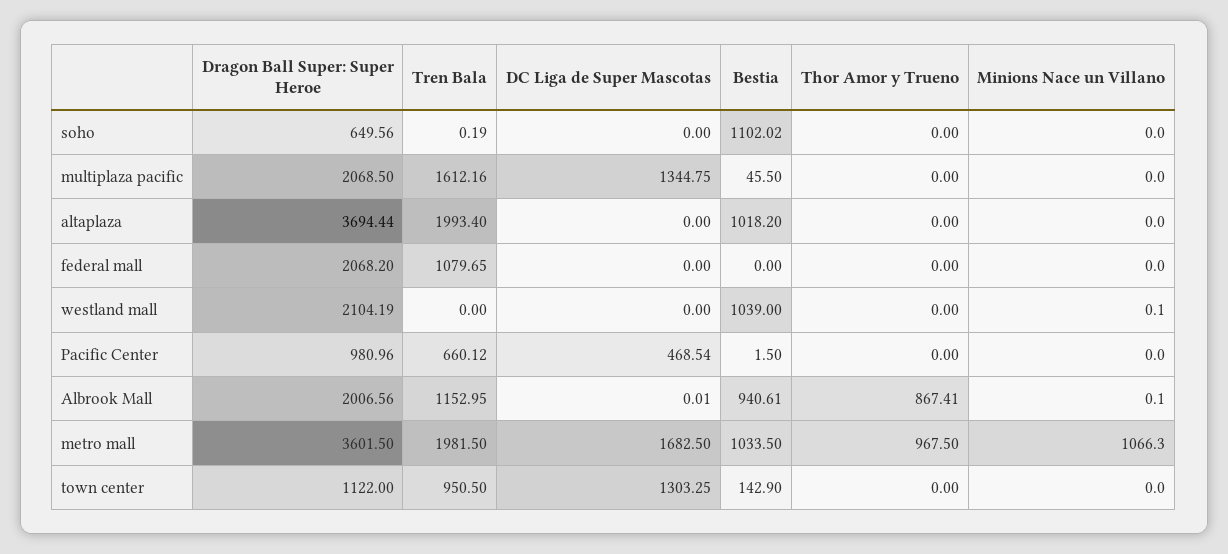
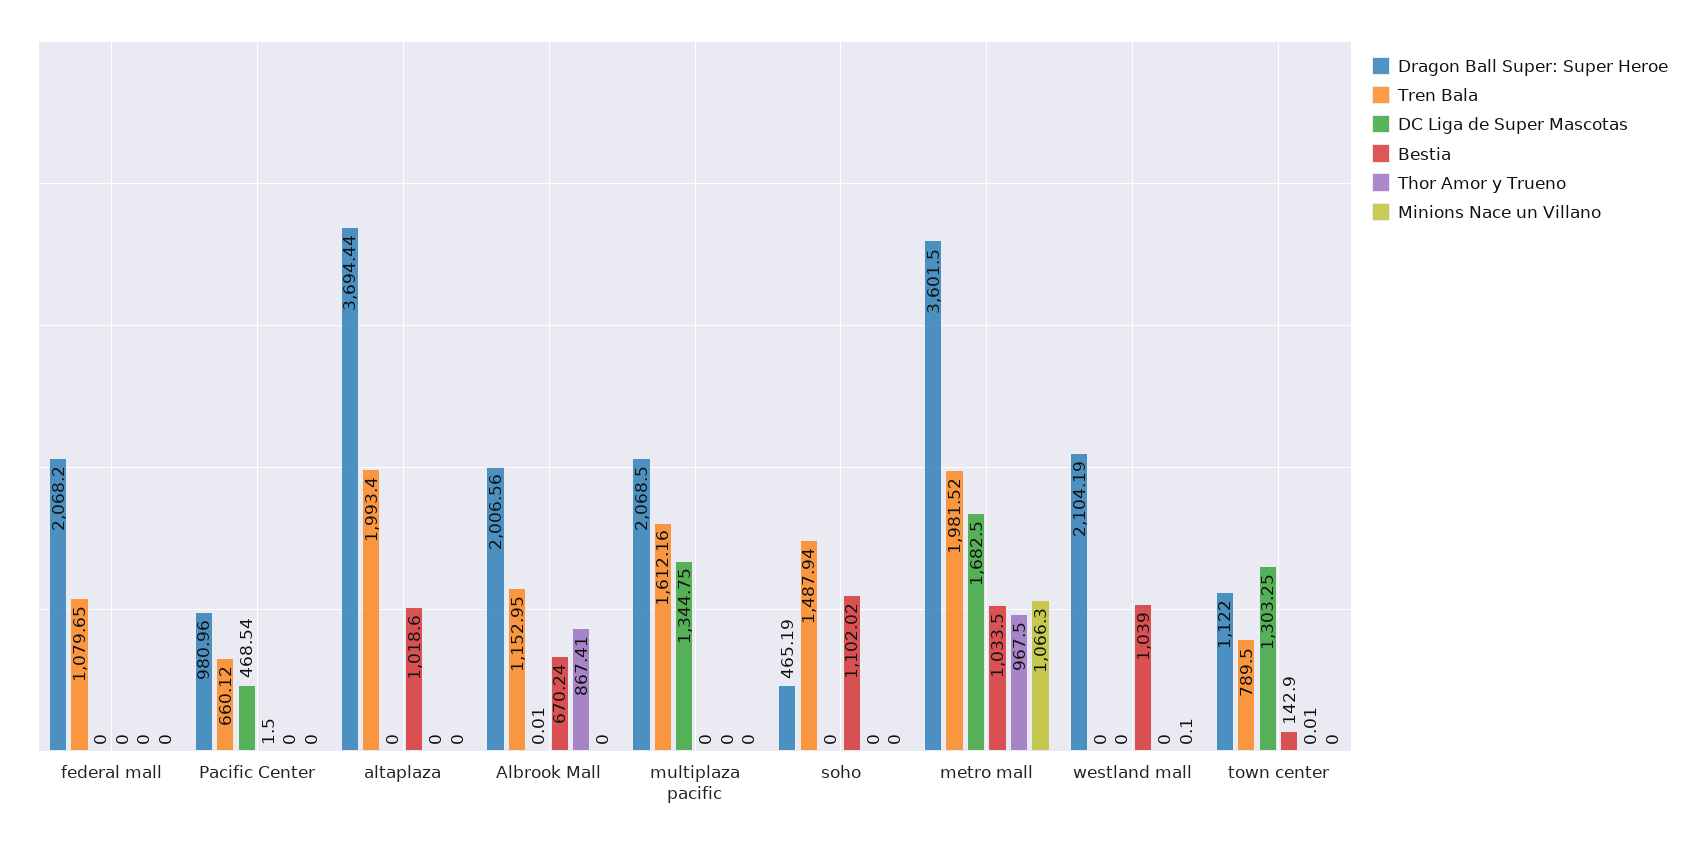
Dragon Ball Super: Super Heroe, soho: 649.56 -> 465.19
Tren Bala, soho: 0.19 -> 1487.94
Bestia, multiplaza pacific: 45.5 -> 0
Bestia, altaplaza: 1018.2 -> 1018.6
Bestia, Albrook Mall: 940.61 -> 670.24
Minions Nace un Villano, Albrook Mall: 0.1 -> 0
Tren Bala, metro mall: 1981.5 -> 1981.52
Tren Bala, town center: 950.5 -> 789.5
Thor Amor y Trueno, town center: 0 -> 0.01

